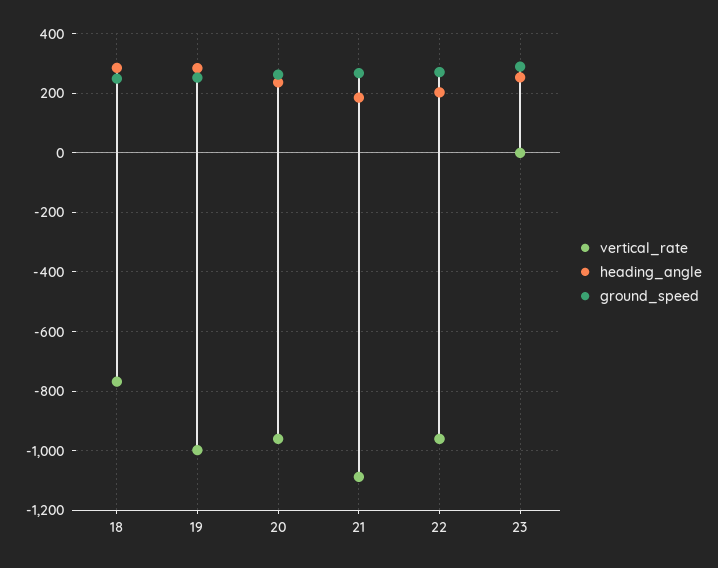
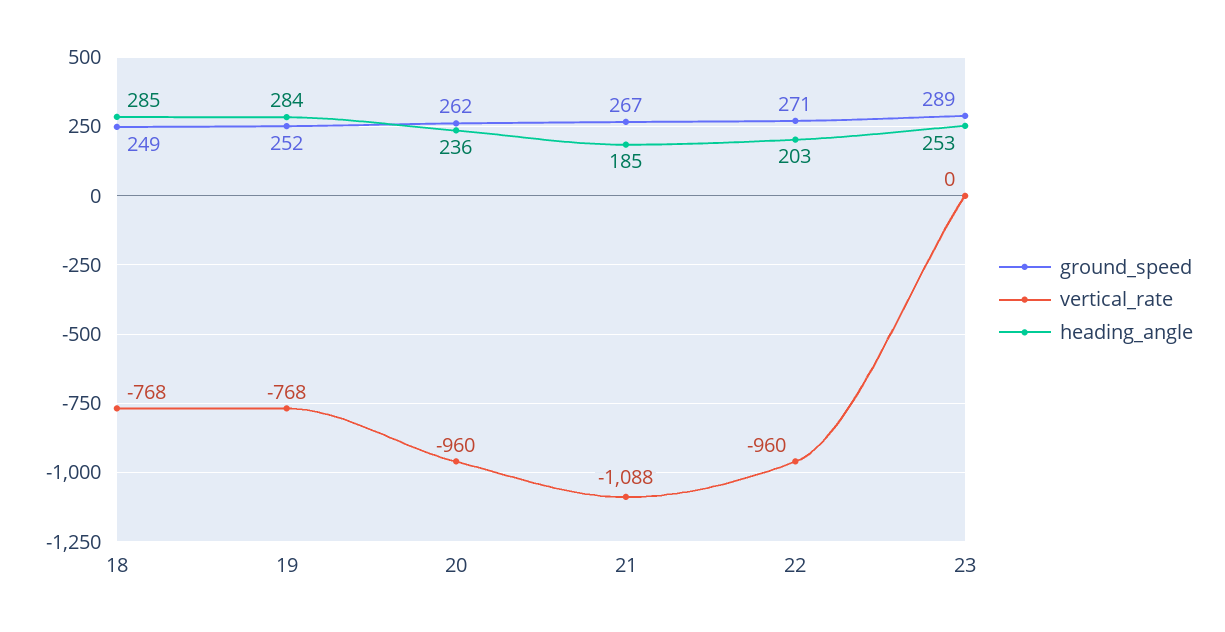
vertical_rate, 19: -1000 -> -768

